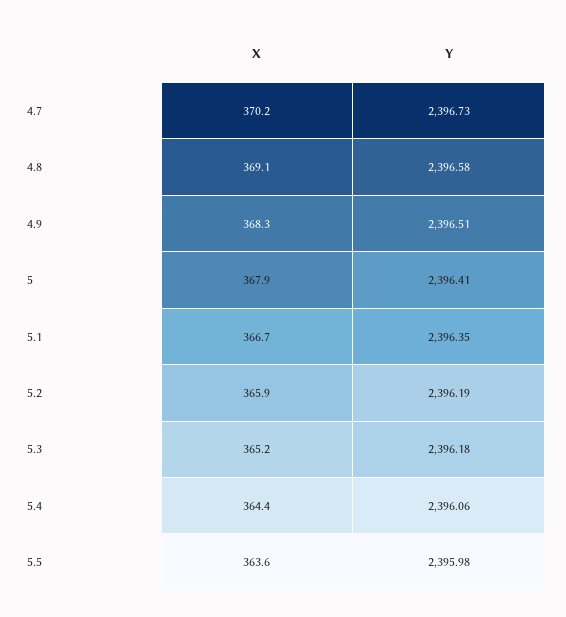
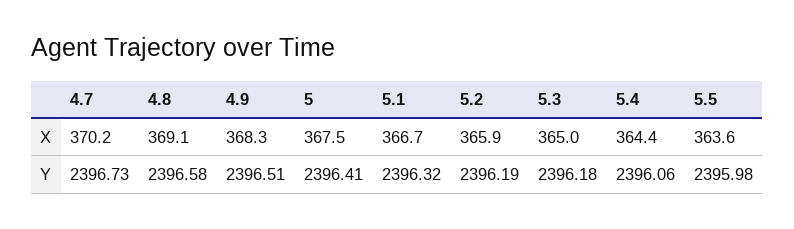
X, 5: 367.9 -> 367.5
Y, 5.1: 2396.35 -> 2396.32
X, 5.3: 365.2 -> 365

